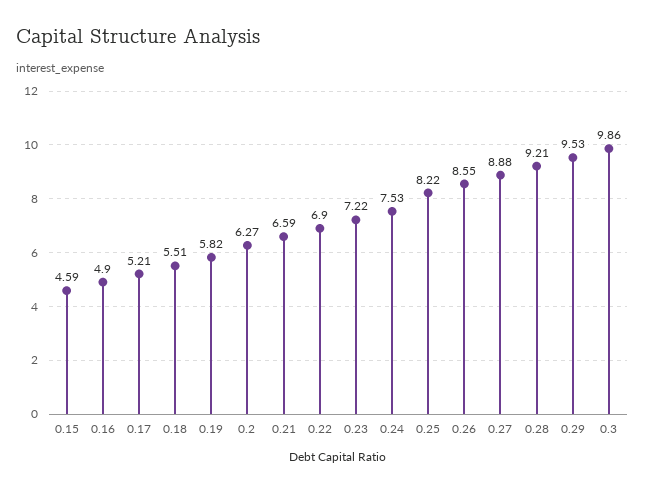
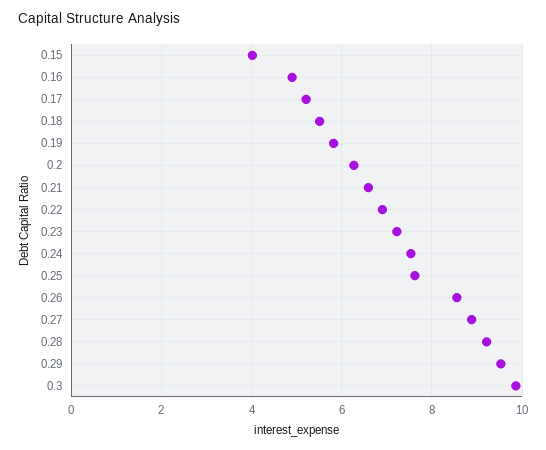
0.15: 4.59 -> 4
0.25: 8.22 -> 7.6

